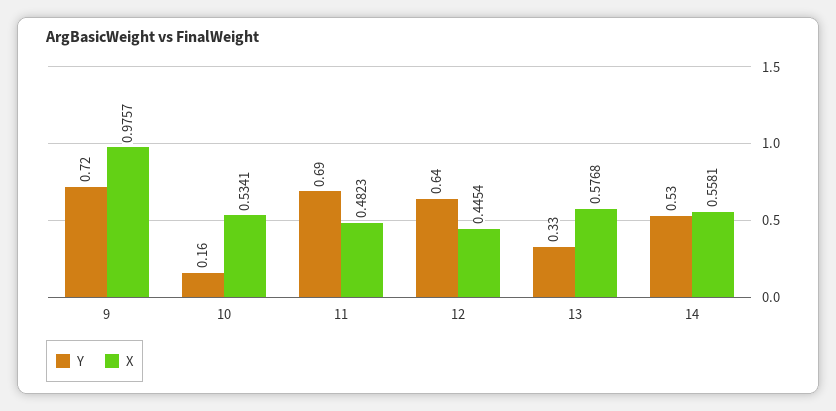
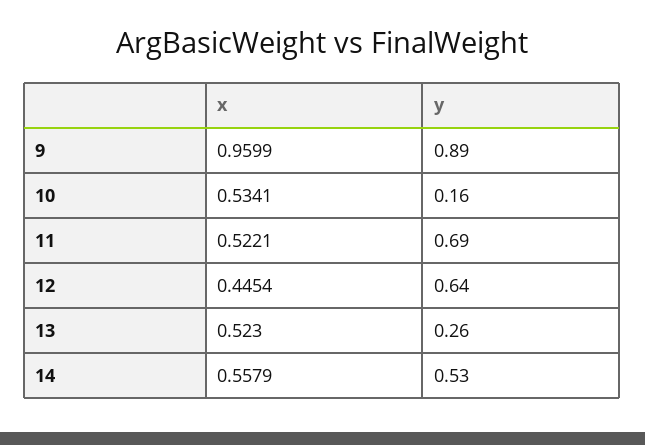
Y, 9: 0.72 -> 0.89
X, 9: 0.9757 -> 0.9599
X, 11: 0.4823 -> 0.5221
Y, 13: 0.33 -> 0.26
X, 13: 0.5768 -> 0.523
X, 14: 0.5581 -> 0.5579

